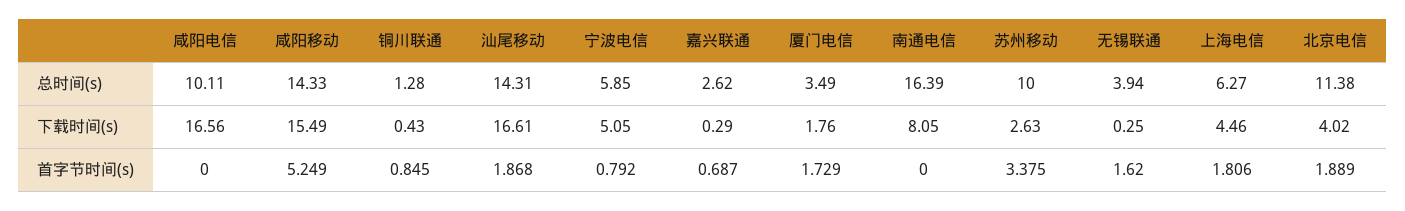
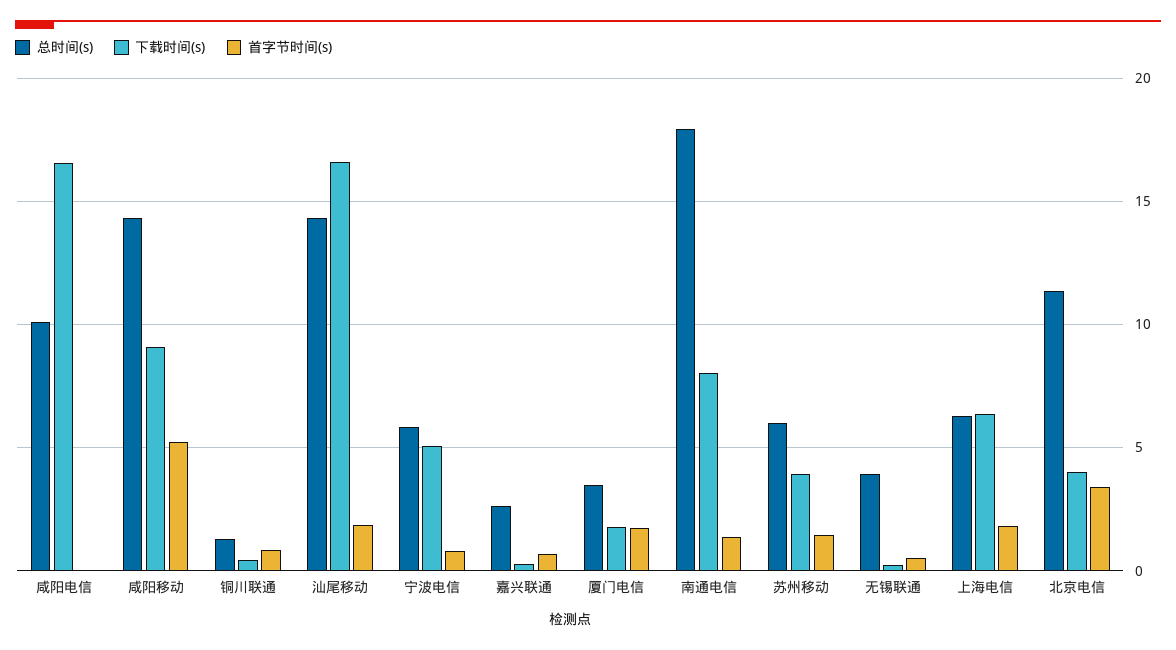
总时间(s), 南通电信: 16.39 -> 18
总时间(s), 苏州移动: 10 -> 6
下载时间(s), 咸阳移动: 15.49 -> 9
下载时间(s), 苏州移动: 2.63 -> 4
下载时间(s), 上海电信: 4.46 -> 6.5
首字节时间(s), 南通电信: 0 -> 1.5
首字节时间(s), 苏州移动: 3.375 -> 1.5
首字节时间(s), 无锡联通: 1.62 -> 0.5
首字节时间(s), 北京电信: 1.889 -> 3.5

